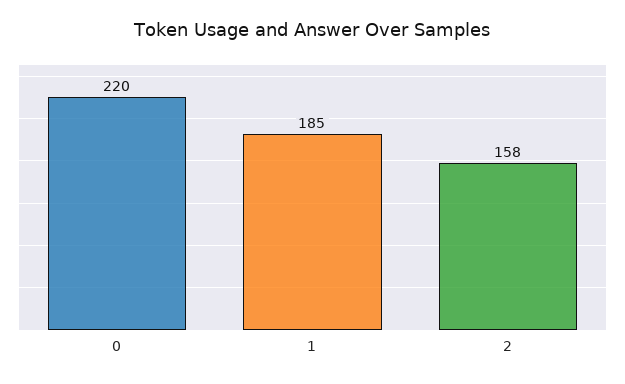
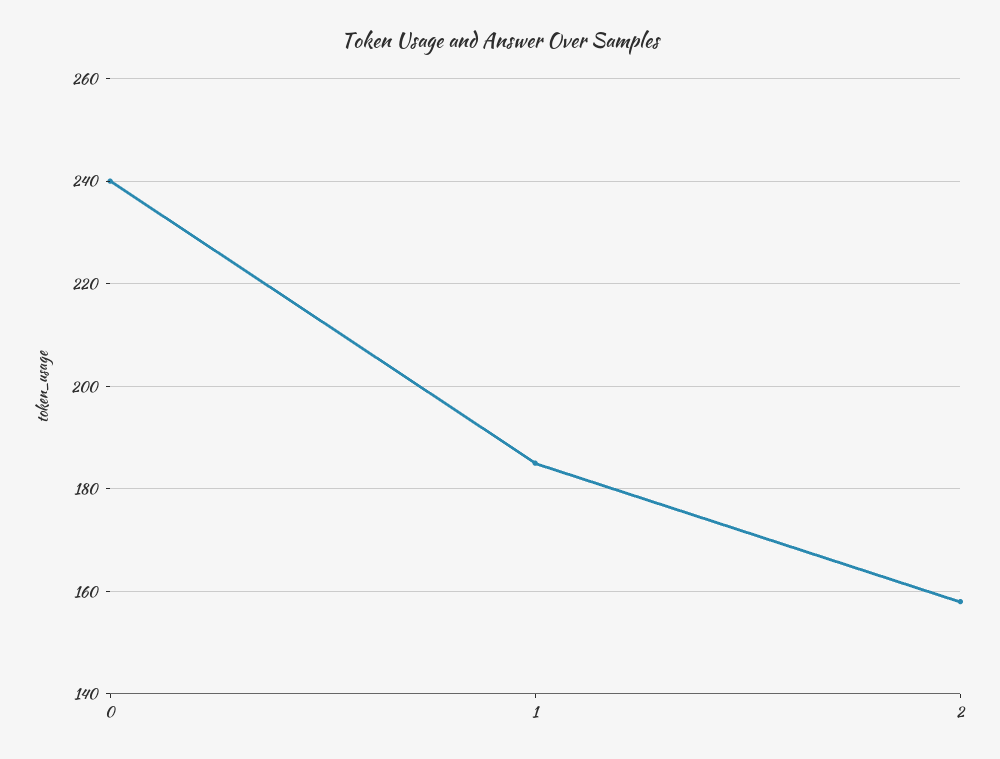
0: 220 -> 240

